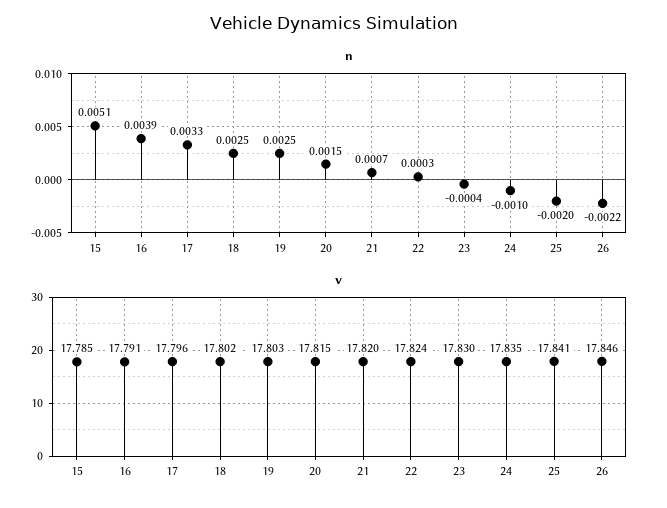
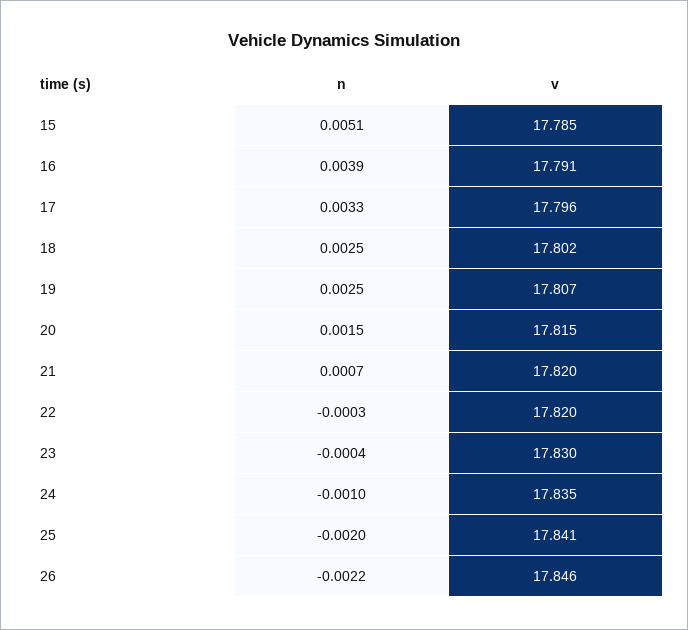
n, 22: 0.0003 -> -0.0003
v, 19: 17.803 -> 17.807
v, 22: 17.824 -> 17.82

